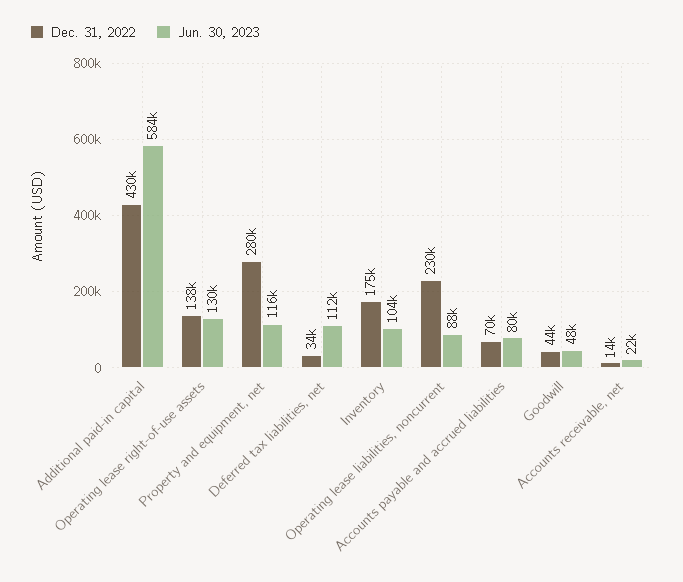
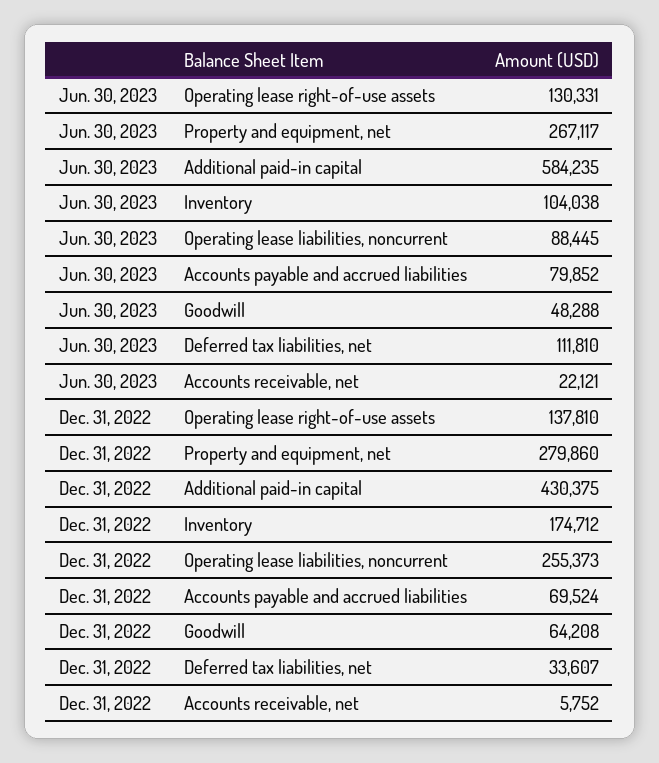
Jun. 30, 2023, Property and equipment, net: 116000 -> 267117
Dec. 31, 2022, Operating lease liabilities, noncurrent: 230000 -> 255373
Dec. 31, 2022, Goodwill: 44000 -> 64208
Dec. 31, 2022, Accounts receivable, net: 14000 -> 5752

